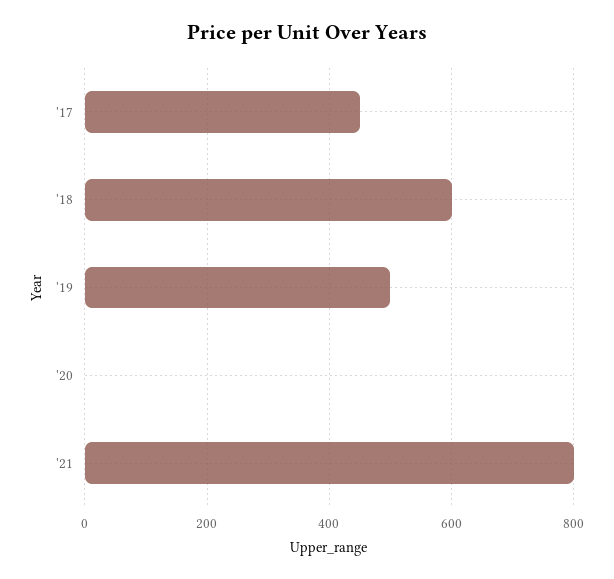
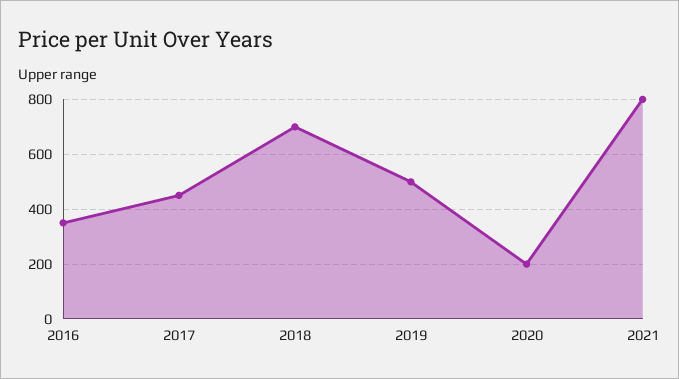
'18: 600 -> 700
'20: 0 -> 200
2016: none -> 350

